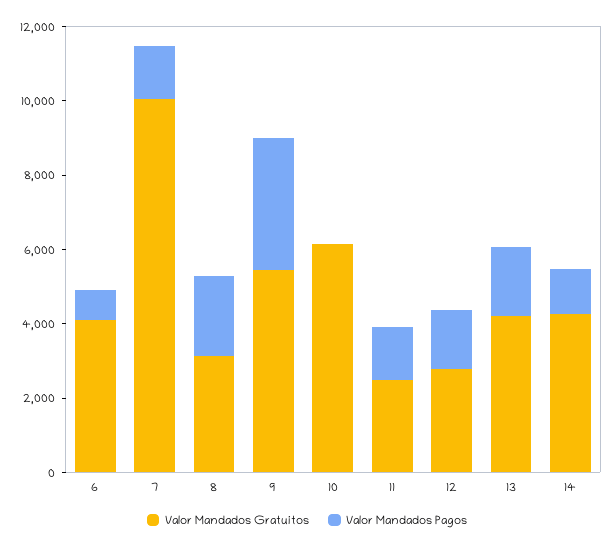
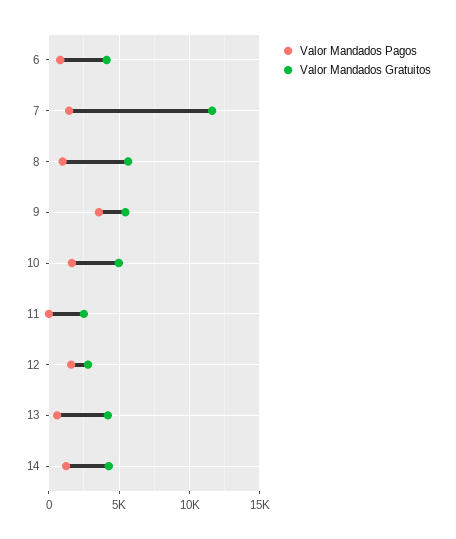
Valor Mandados Gratuitos, 7: 10000 -> 11500
Valor Mandados Gratuitos, 8: 3000 -> 5500
Valor Mandados Pagos, 8: 2000 -> 1000
Valor Mandados Gratuitos, 10: 6000 -> 5000
Valor Mandados Pagos, 10: 0 -> 1500
Valor Mandados Pagos, 11: 1500 -> 0
Valor Mandados Pagos, 13: 2000 -> 500

